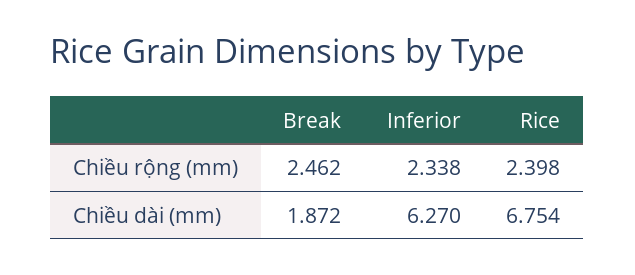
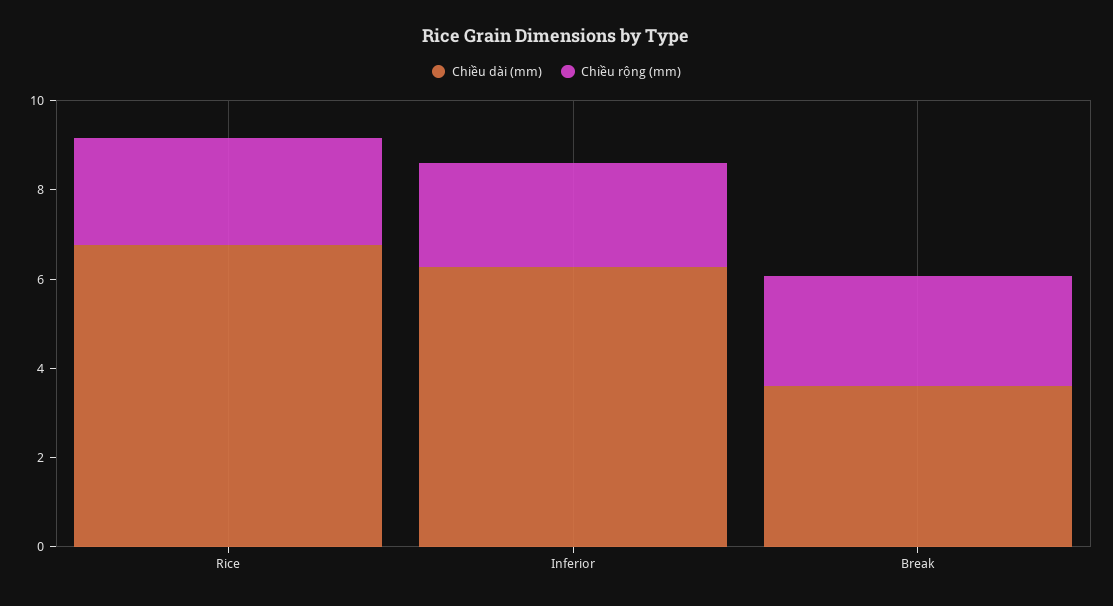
Chiều dài (mm), Break: 1.872 -> 3.5

